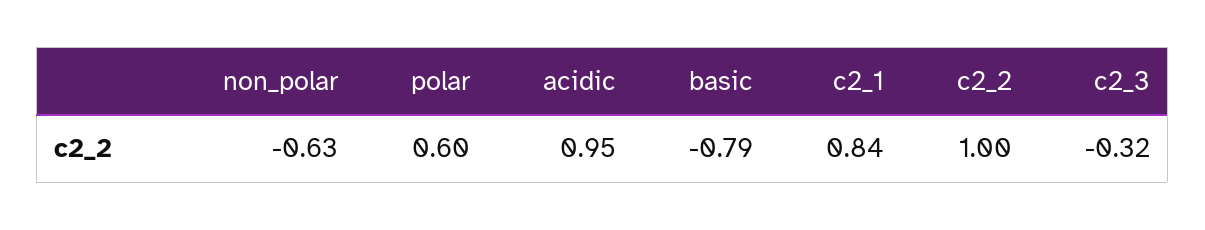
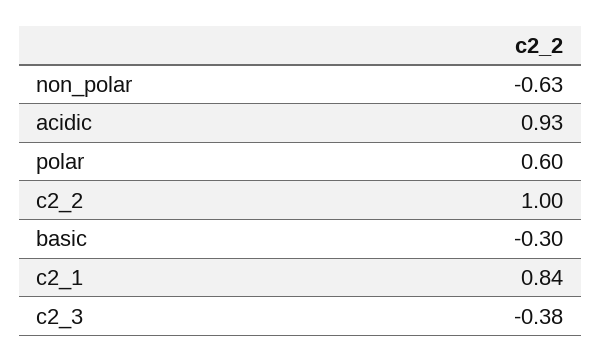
acidic: 0.95 -> 0.93
basic: -0.79 -> -0.3
c2_3: -0.32 -> -0.38

